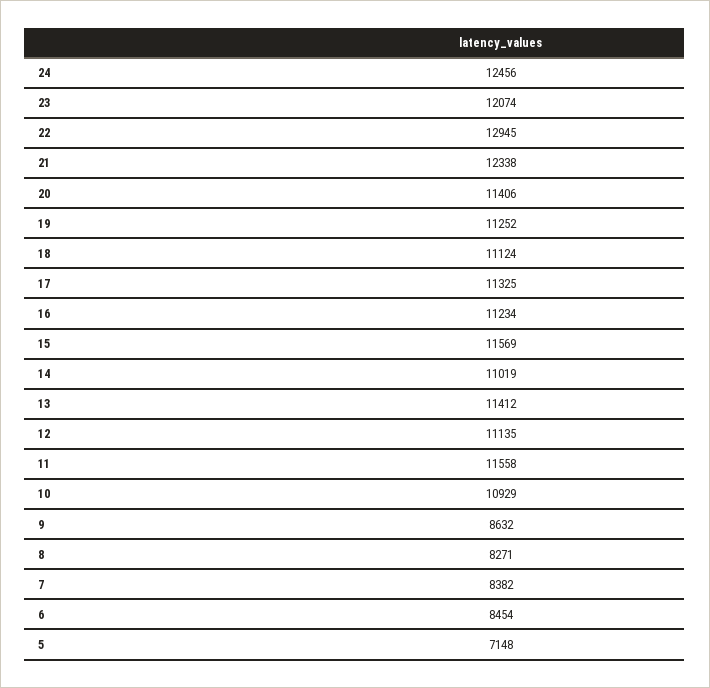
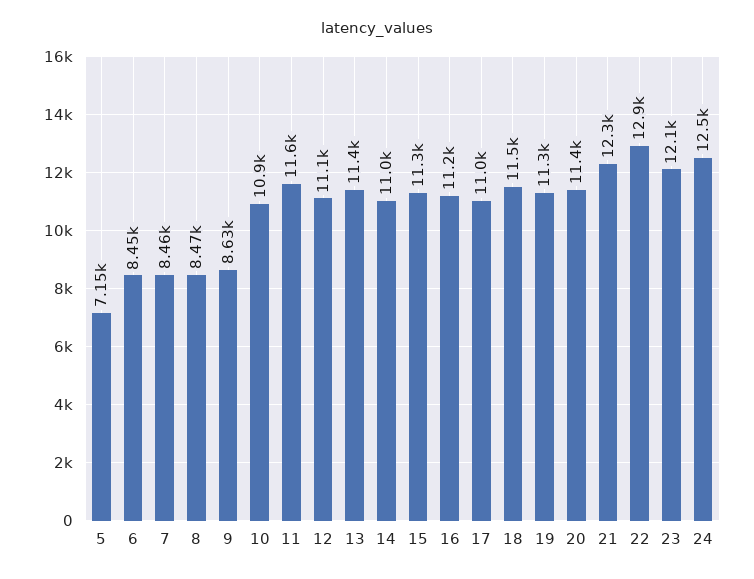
18: 11124 -> 11500
17: 11325 -> 11000
15: 11569 -> 11300
8: 8271 -> 8470
7: 8382 -> 8460

